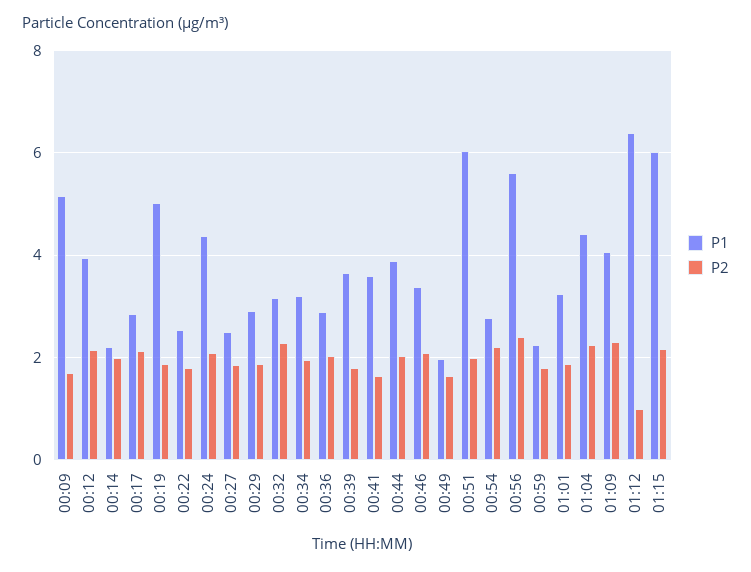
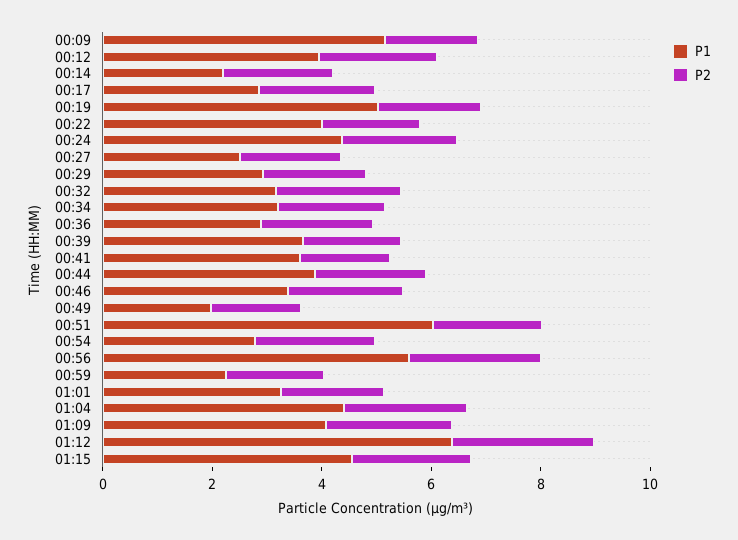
P1, 00:22: 2.6 -> 4
P2, 01:12: 1 -> 2.5
P1, 01:15: 6 -> 4.5

